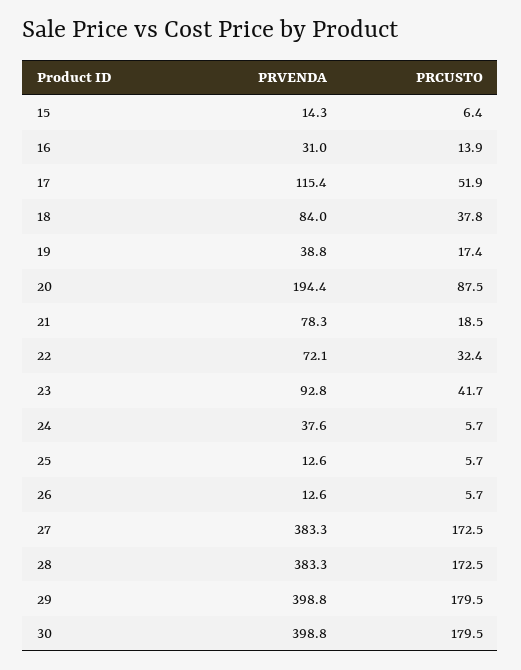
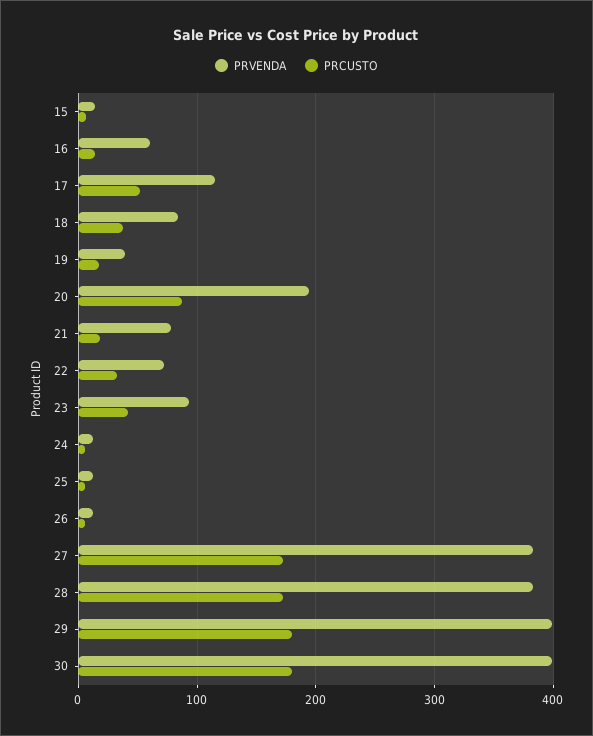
PRVENDA, 16: 31 -> 60
PRVENDA, 24: 37.6 -> 10

